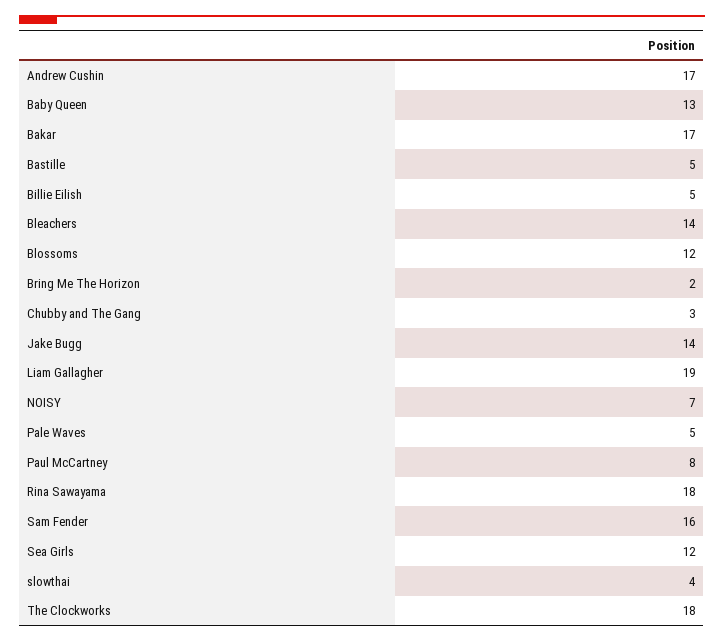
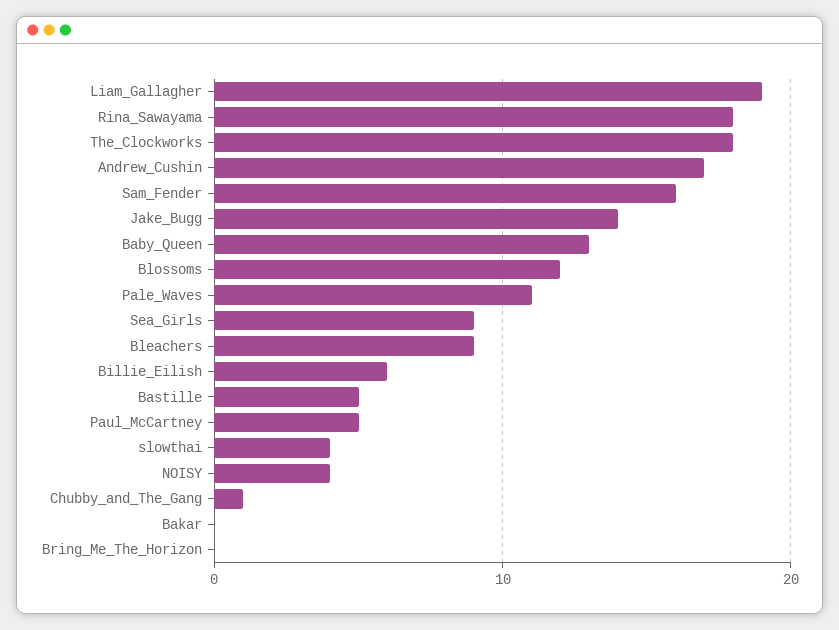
Bakar: 17 -> 0
Billie Eilish: 5 -> 6
Bleachers: 14 -> 9
Bring Me The Horizon: 2 -> 0
Chubby and The Gang: 3 -> 1
NOISY: 7 -> 4
Pale Waves: 5 -> 11
Paul McCartney: 8 -> 5
Sea Girls: 12 -> 9

